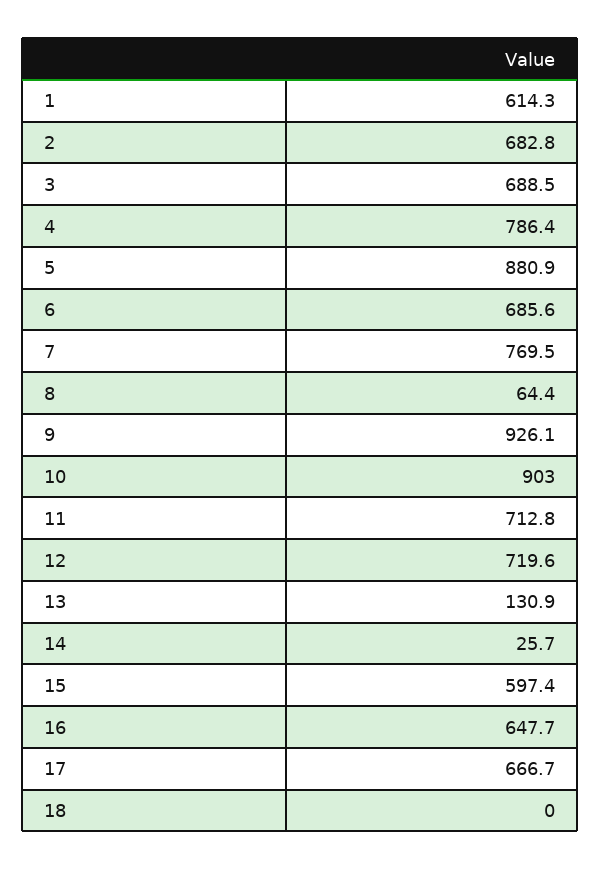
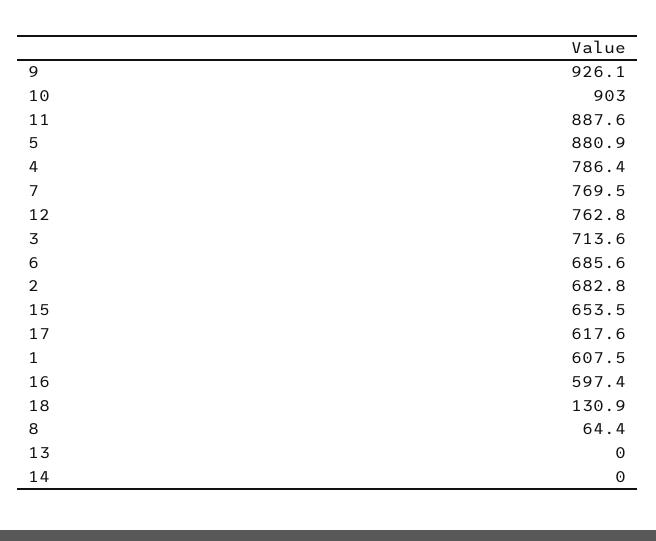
1: 614.3 -> 607.5
3: 688.5 -> 713.6
11: 712.8 -> 887.6
12: 719.6 -> 762.8
13: 130.9 -> 0
14: 25.7 -> 0
15: 597.4 -> 653.5
16: 647.7 -> 597.4
17: 666.7 -> 617.6
18: 0 -> 130.9

